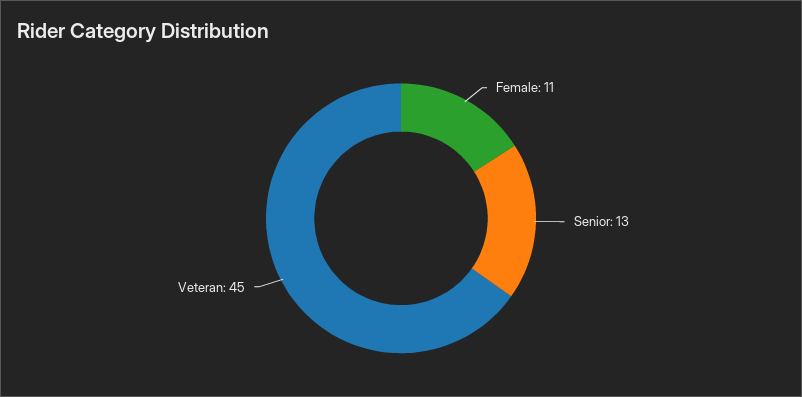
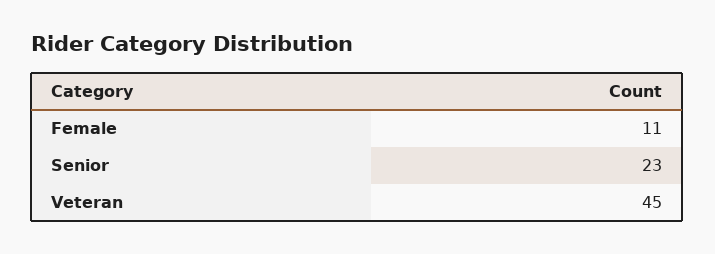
Senior: 13 -> 23

